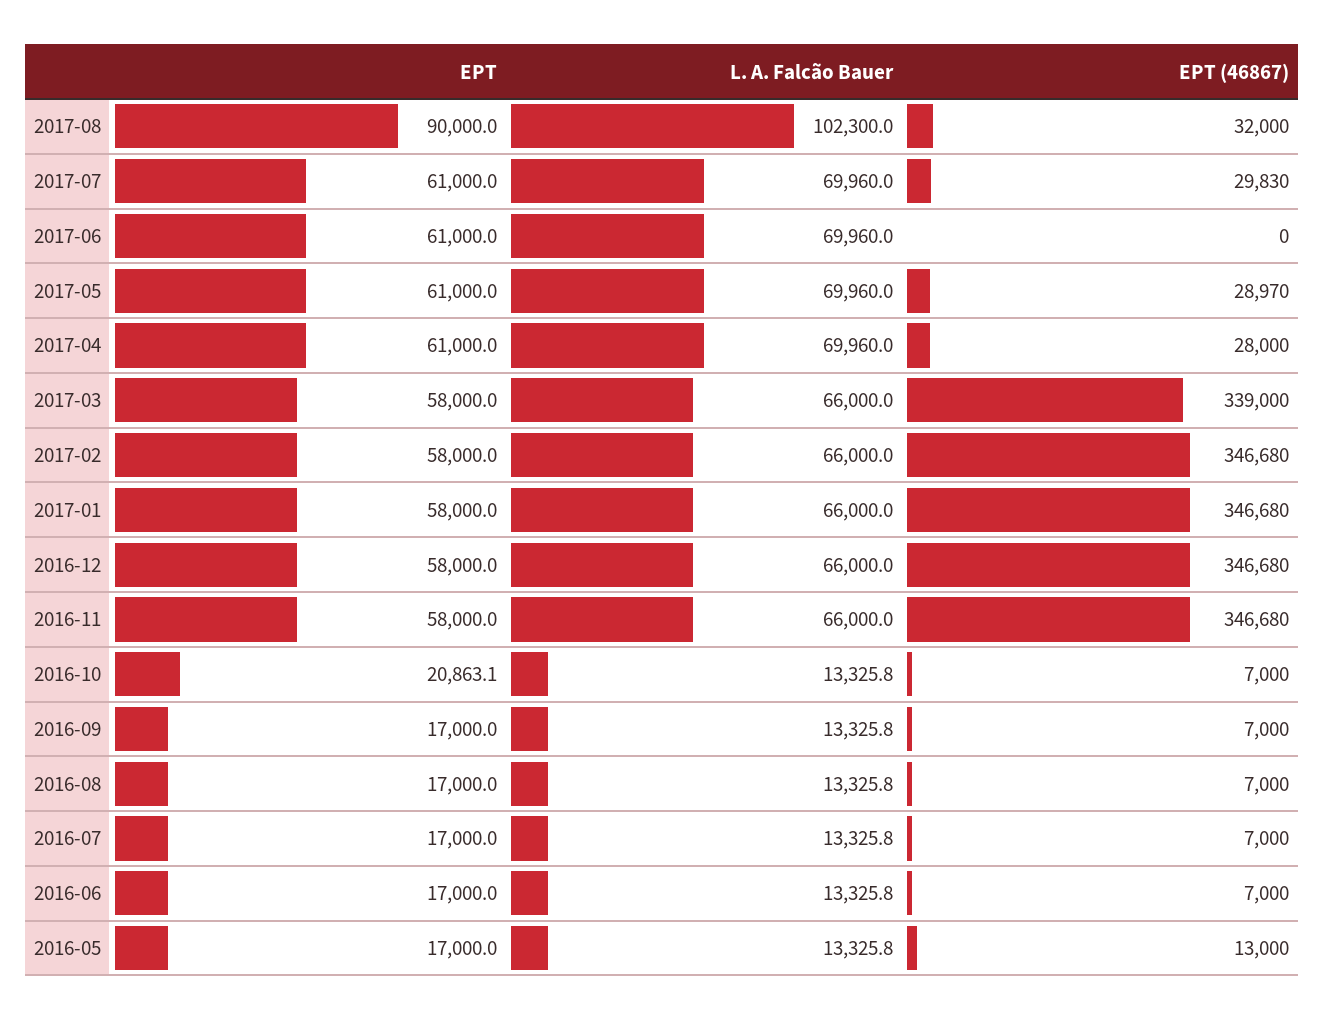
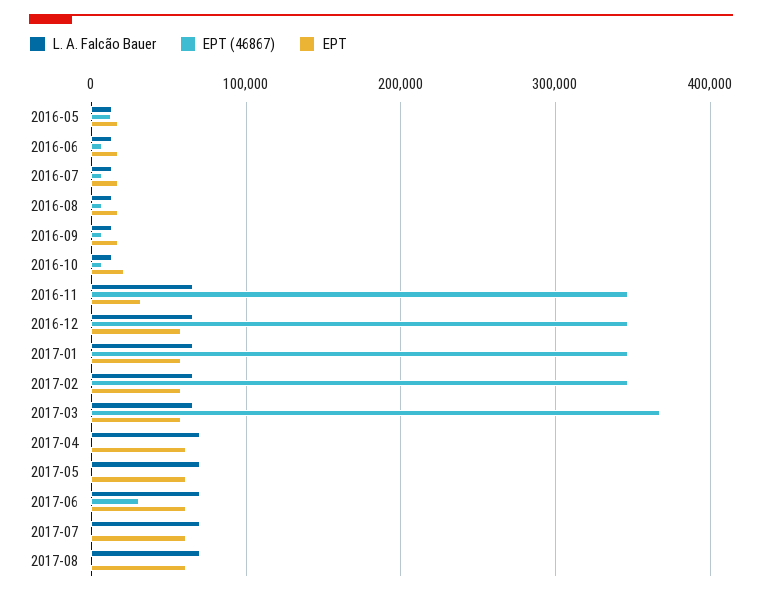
EPT, 2017-08: 90000 -> 60000
L. A. Falcão Bauer, 2017-08: 102300 -> 70000
EPT (46867), 2017-08: 32000 -> 0
EPT (46867), 2017-07: 29830 -> 0
EPT (46867), 2017-06: 0 -> 30000
EPT (46867), 2017-05: 28970 -> 0
EPT (46867), 2017-04: 28000 -> 0
EPT (46867), 2017-03: 339000 -> 370000
EPT, 2016-11: 58000 -> 30000

